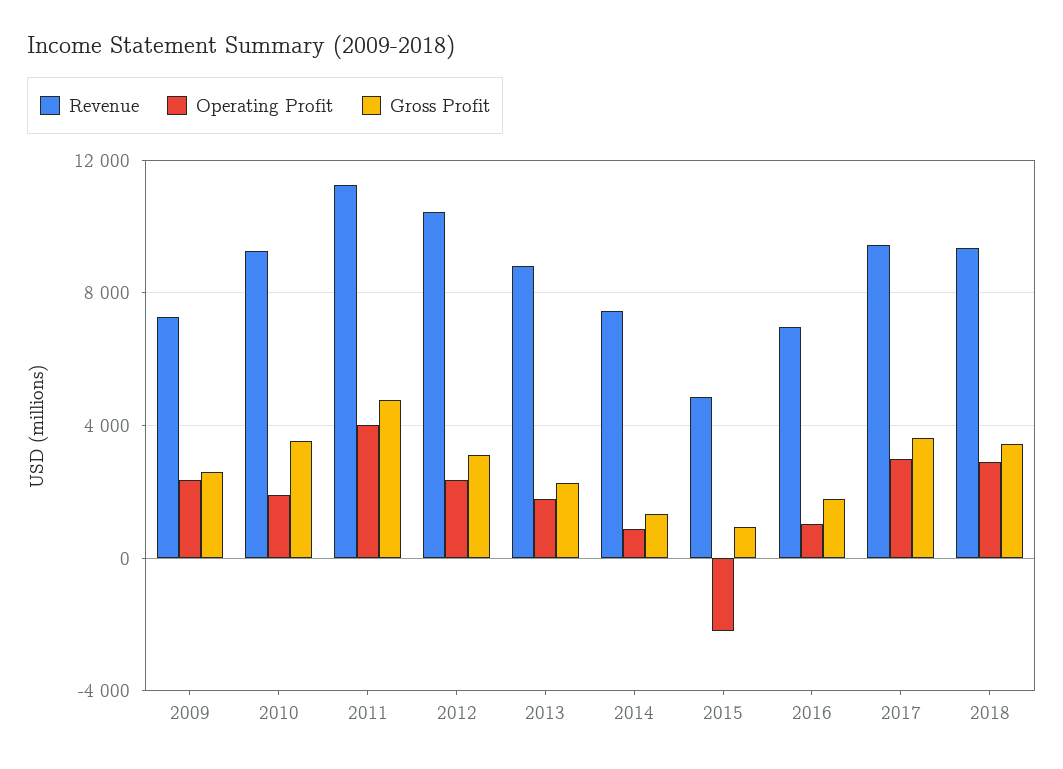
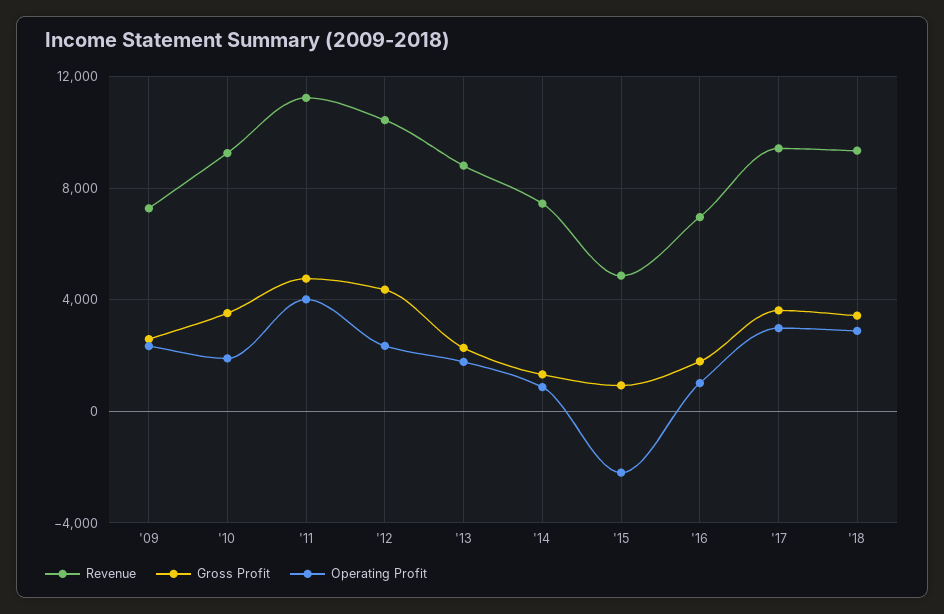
Gross Profit, 2012: 3000 -> 4500

